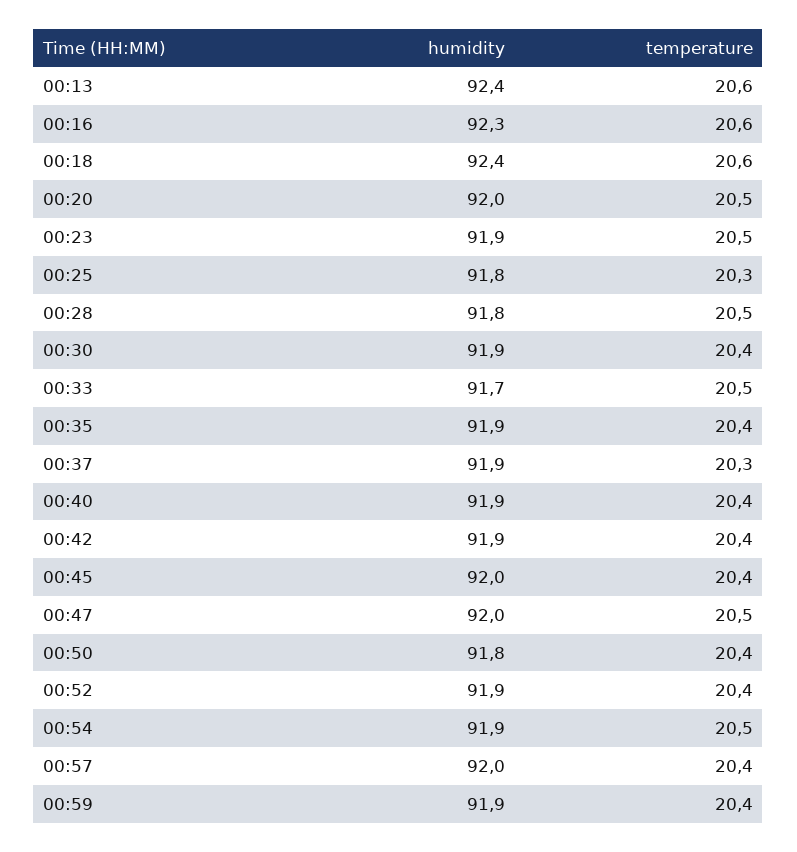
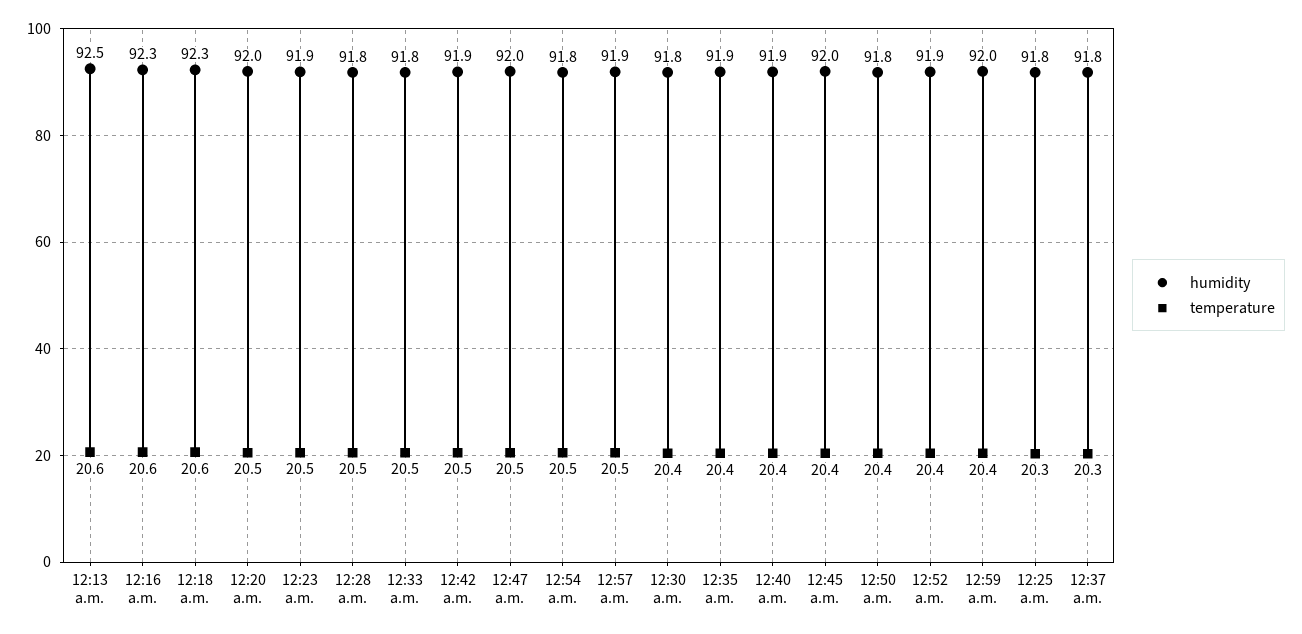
humidity, 00:13: 92.4 -> 92.5
humidity, 00:18: 92.4 -> 92.3
humidity, 00:30: 91.9 -> 91.8
humidity, 00:33: 91.7 -> 91.8
humidity, 00:37: 91.9 -> 91.8
temperature, 00:42: 20.4 -> 20.5
humidity, 00:54: 91.9 -> 91.8
humidity, 00:57: 92 -> 91.9
temperature, 00:57: 20.4 -> 20.5
humidity, 00:59: 91.9 -> 92

